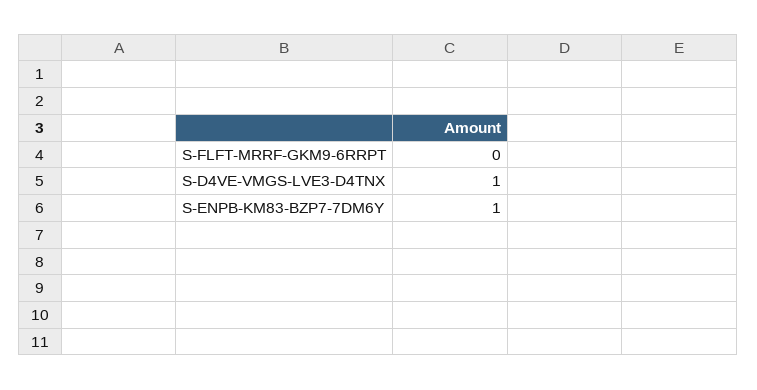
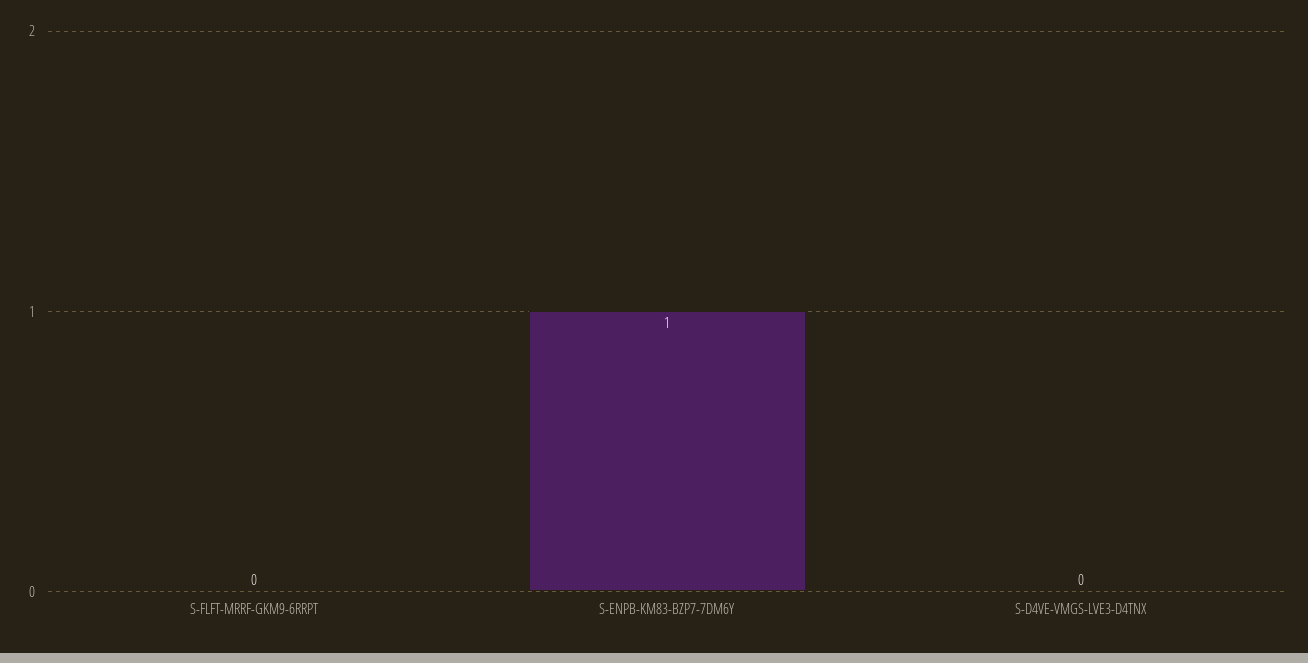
S-D4VE-VMGS-LVE3-D4TNX: 1 -> 0

